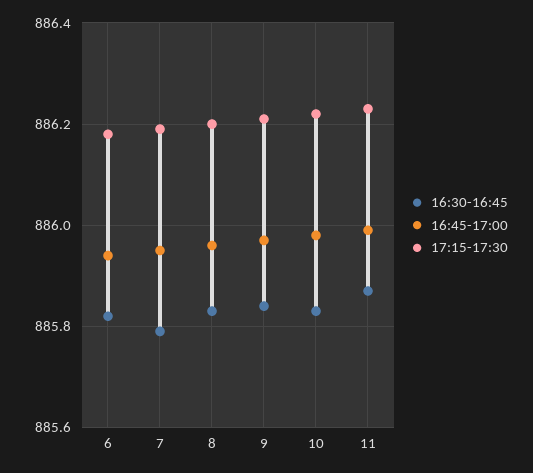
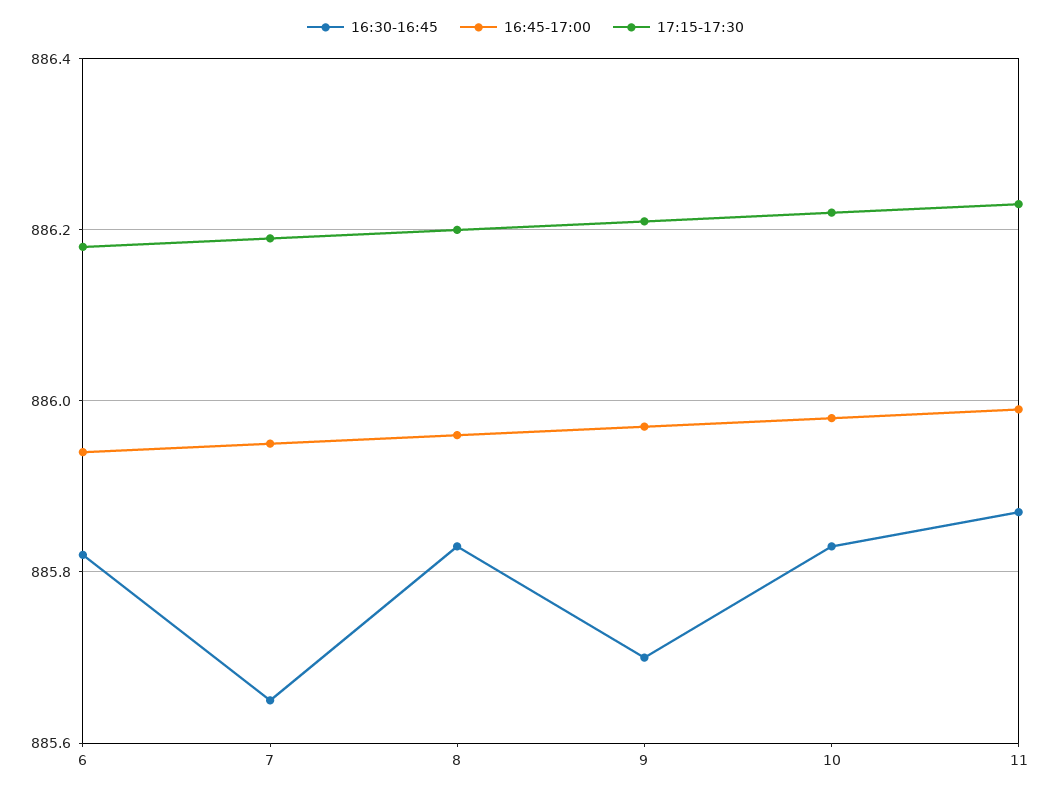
16:30-16:45, 7: 885.8 -> 885.65
16:30-16:45, 9: 885.85 -> 885.7

